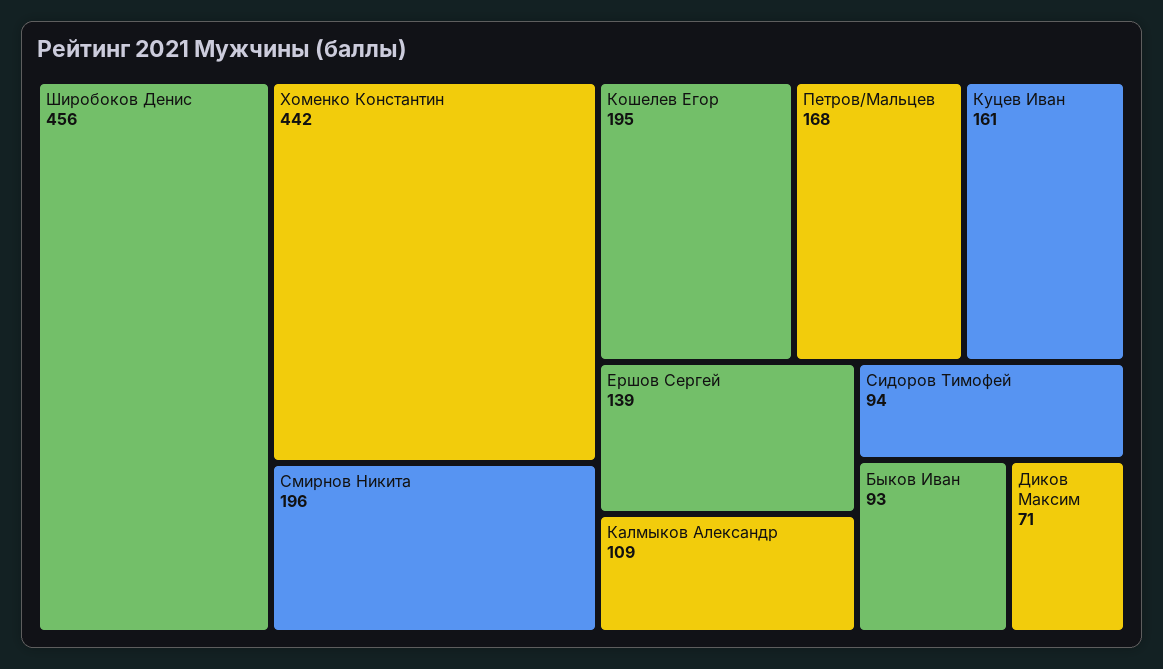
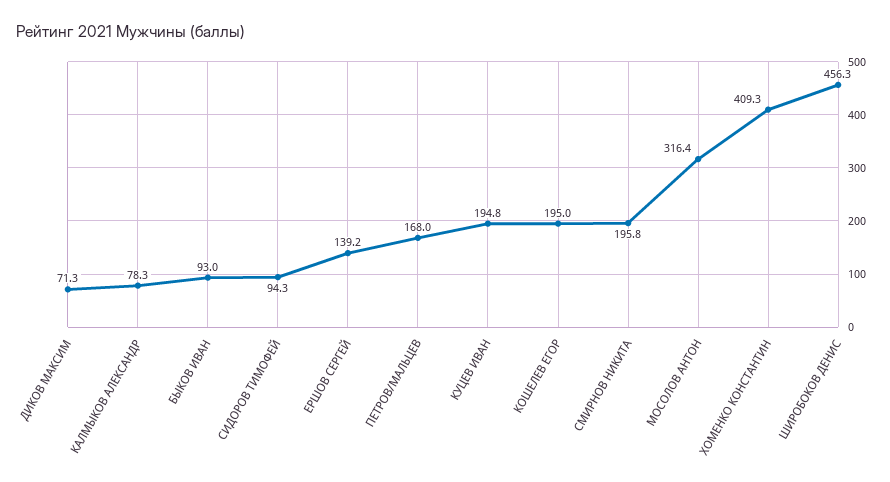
Хоменко Константин: 442 -> 409.3
Куцев Иван: 161 -> 194.8
Калмыков Александр: 109 -> 78.3
МОСОЛОВ АНТОН: none -> 316.4

